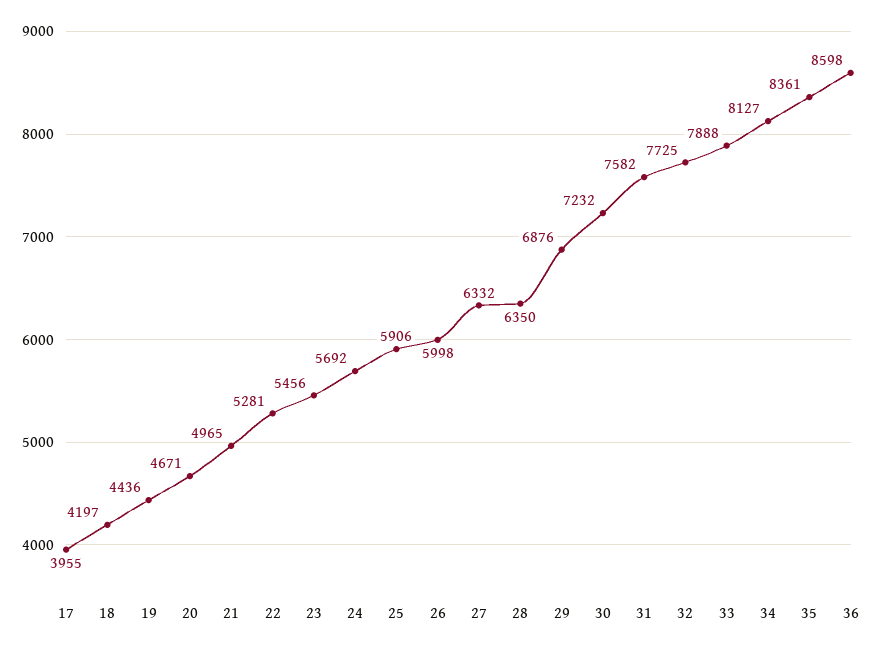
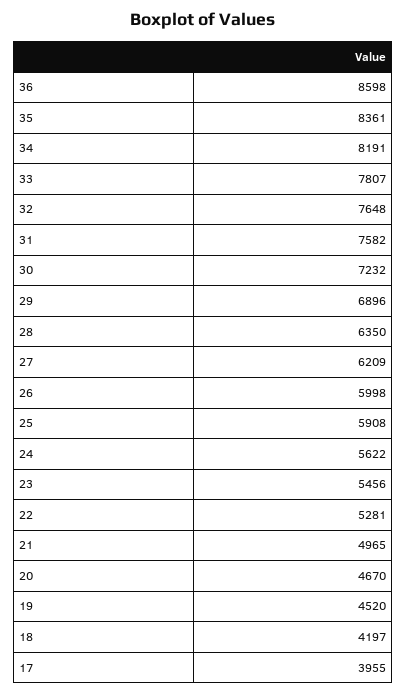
19: 4436 -> 4520
20: 4671 -> 4670
24: 5692 -> 5622
25: 5906 -> 5908
27: 6332 -> 6209
29: 6876 -> 6896
32: 7725 -> 7648
33: 7888 -> 7807
34: 8127 -> 8191

